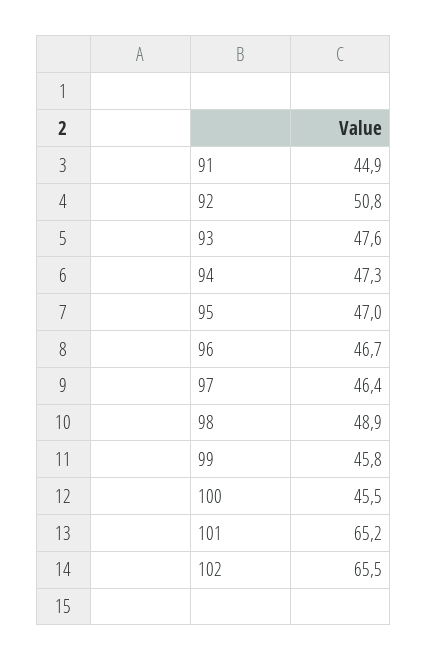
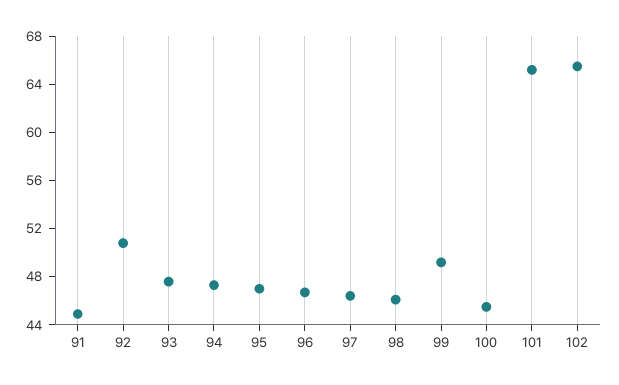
98: 48.9 -> 46
99: 45.8 -> 49

